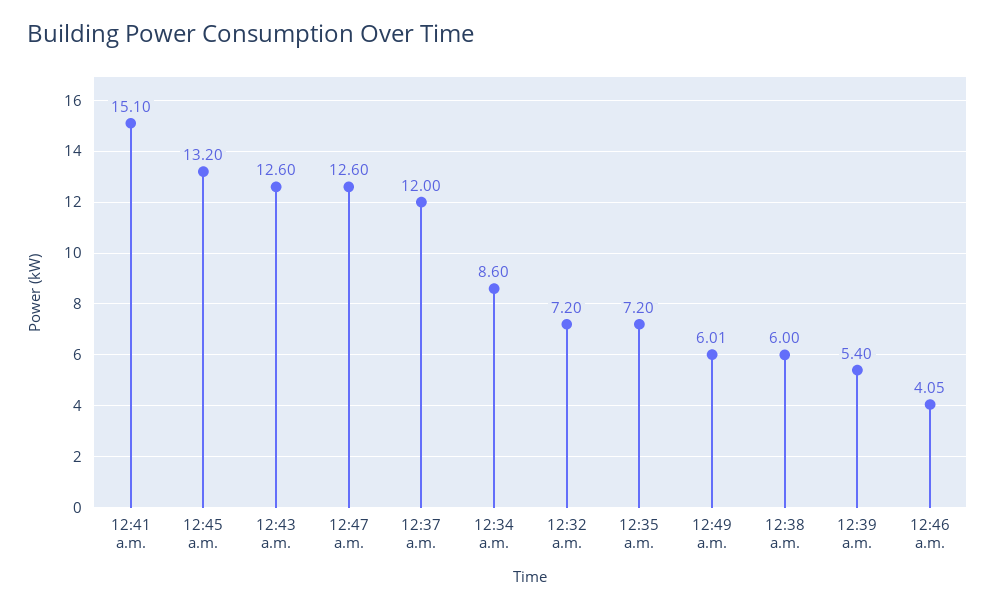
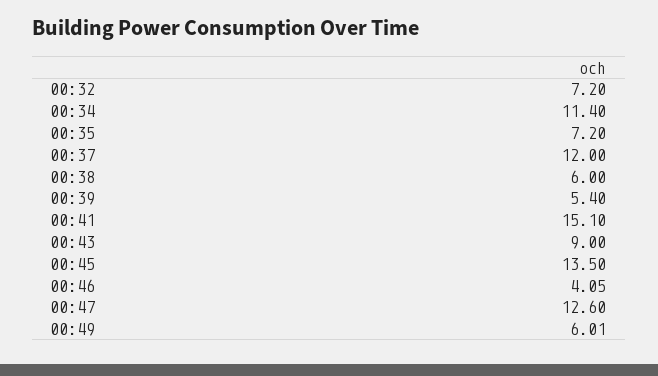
12:45 a.m.: 13.2 -> 13.5
12:43 a.m.: 12.6 -> 9
12:34 a.m.: 8.6 -> 11.4

